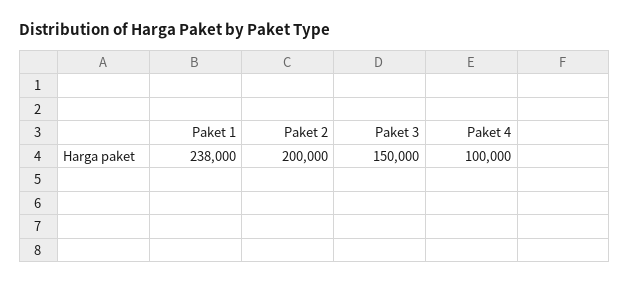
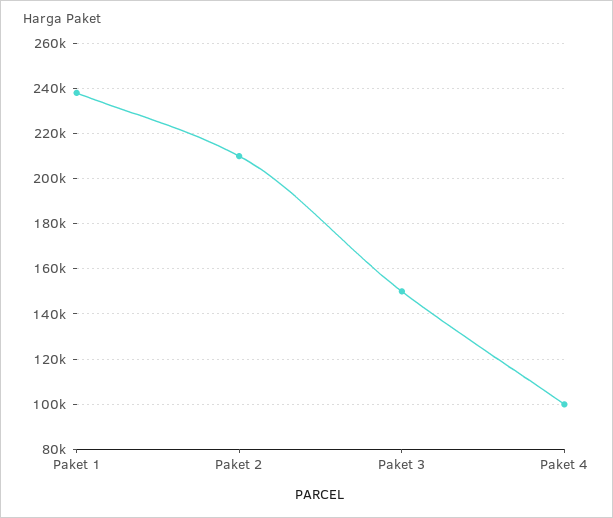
Paket 2: 200000 -> 210000

